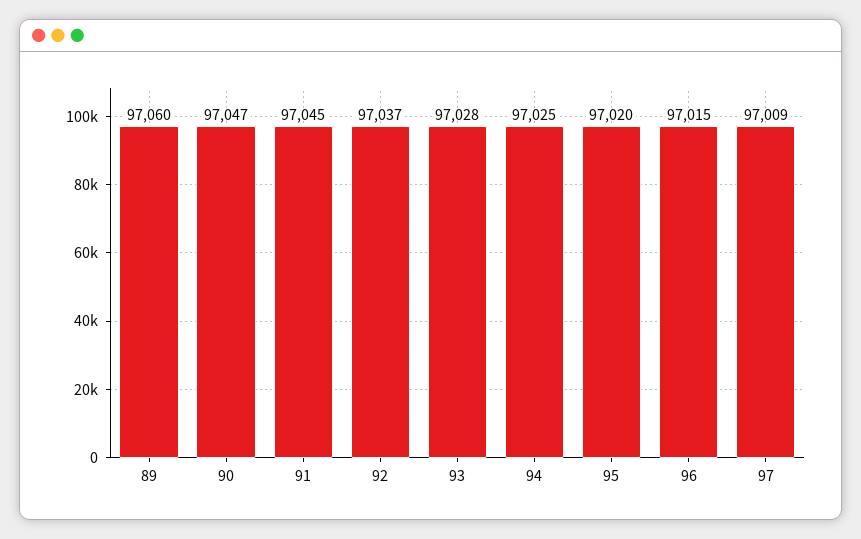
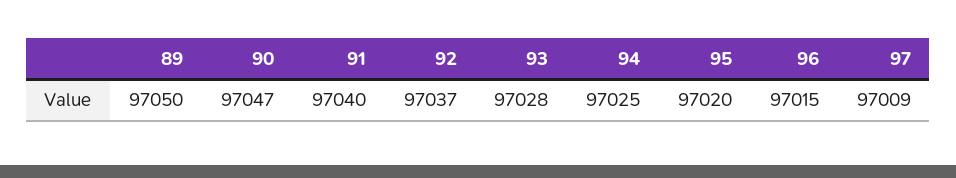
89: 97060 -> 97050
91: 97045 -> 97040

